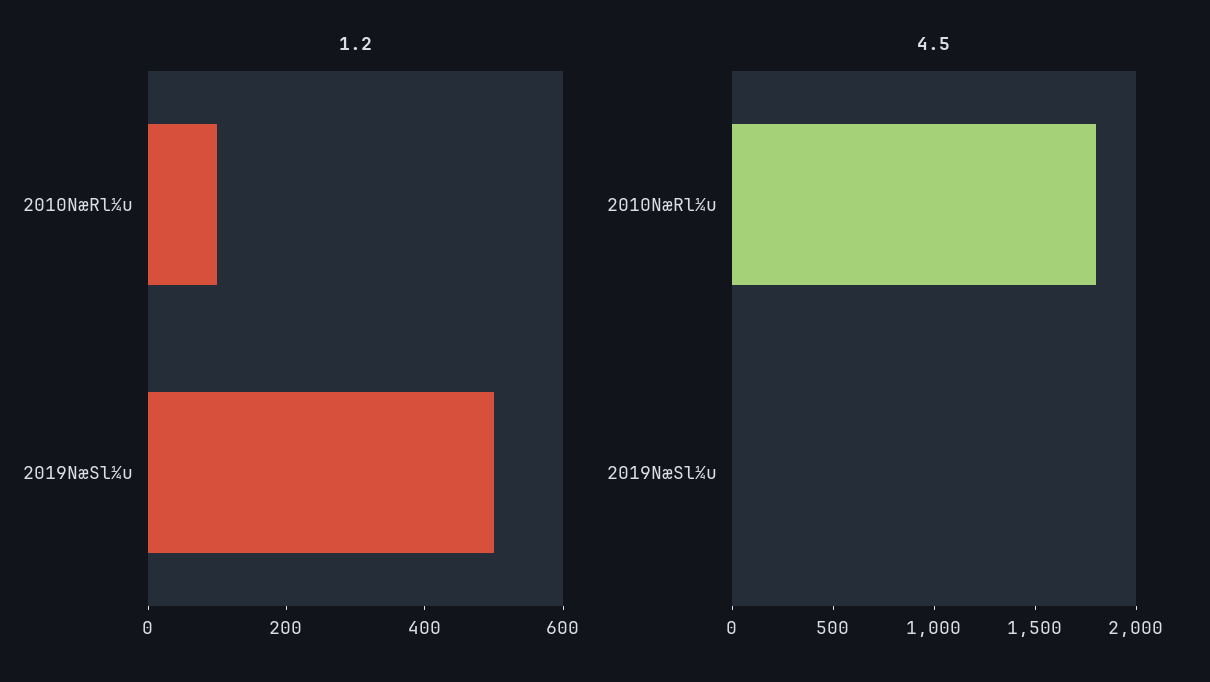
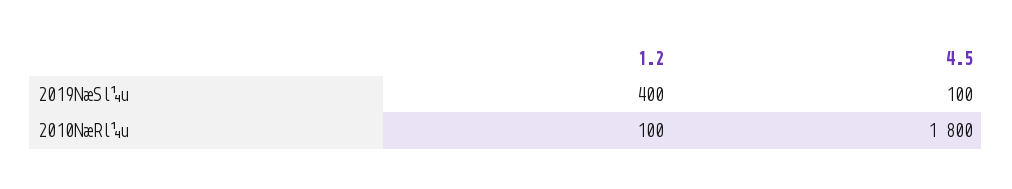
1.2, 2019NæSl¼u: 500 -> 400
4.5, 2019NæSl¼u: 0 -> 100

